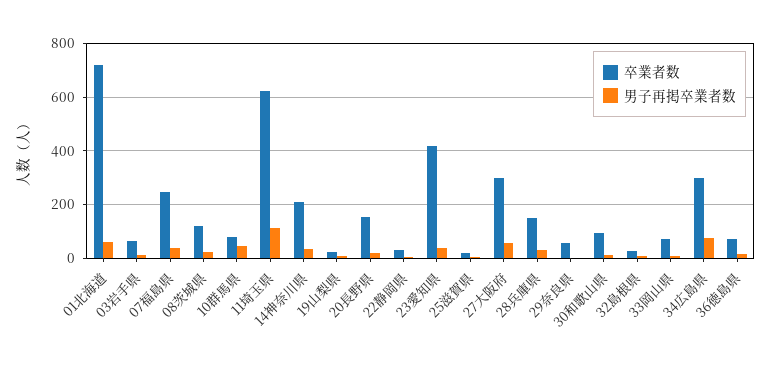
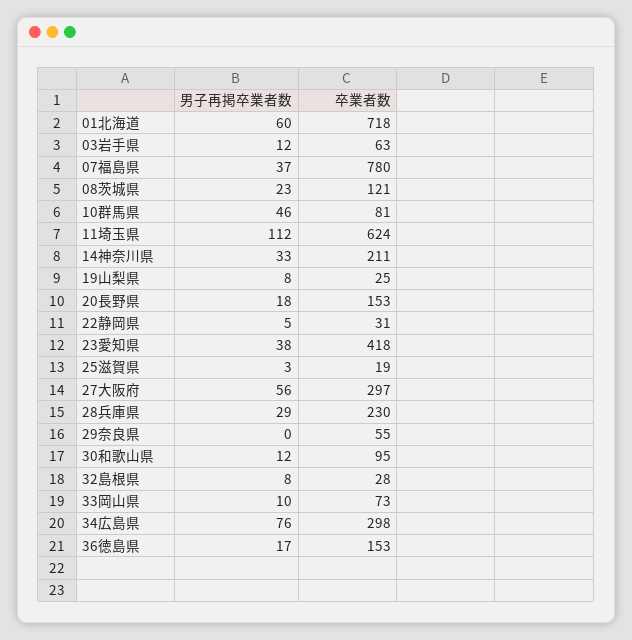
卒業者数, 07福島県: 250 -> 780
卒業者数, 28兵庫県: 150 -> 230
卒業者数, 36徳島県: 75 -> 153

